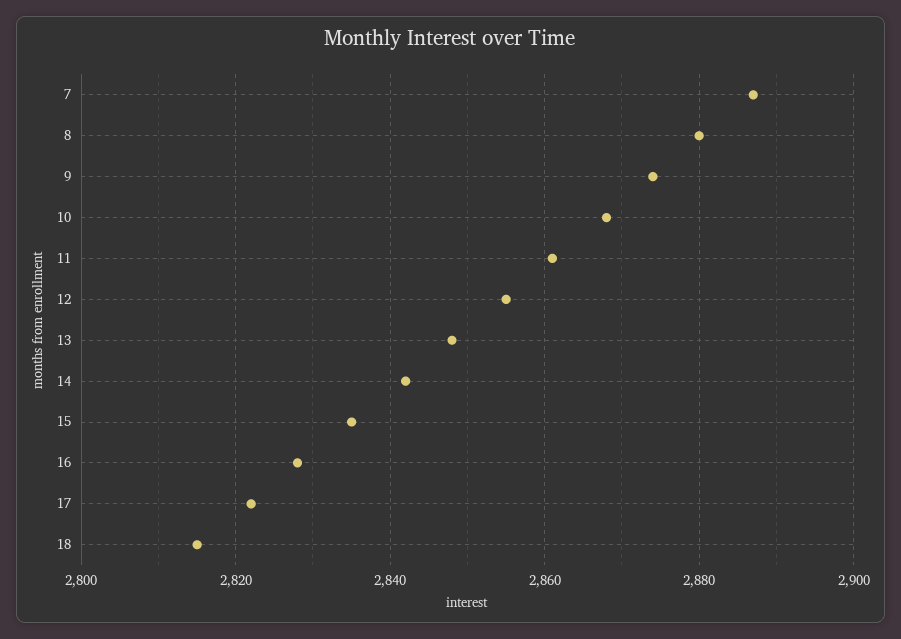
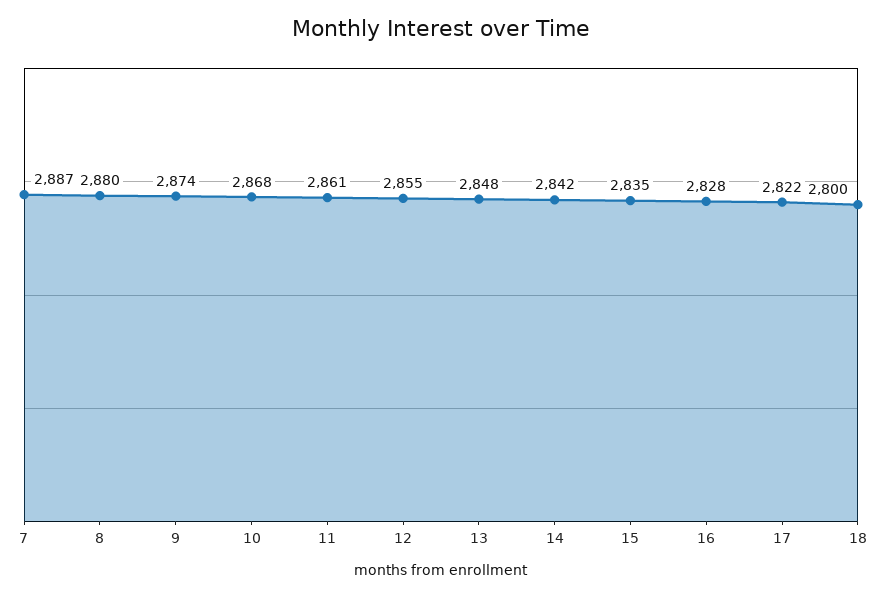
18: 2815 -> 2800

